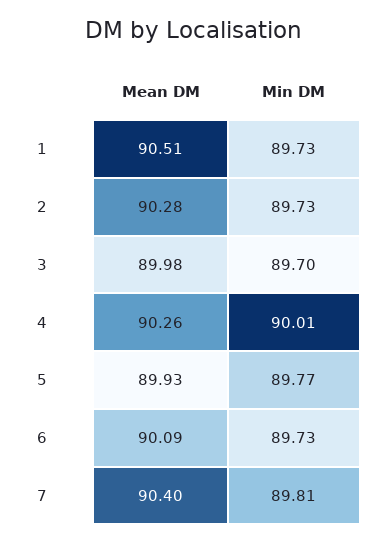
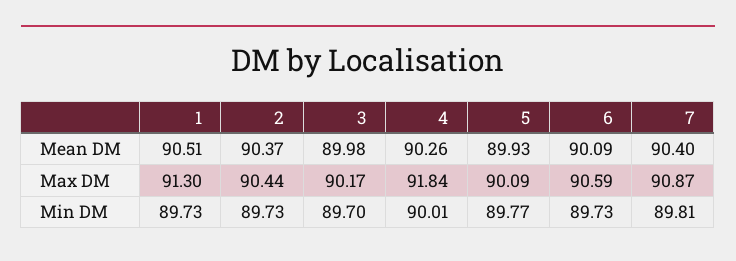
Mean DM, 2: 90.28 -> 90.37
Max DM, 1: none -> 91.3
Max DM, 2: none -> 90.44
Max DM, 3: none -> 90.17
Max DM, 4: none -> 91.84
Max DM, 5: none -> 90.09
Max DM, 6: none -> 90.59
Max DM, 7: none -> 90.87

